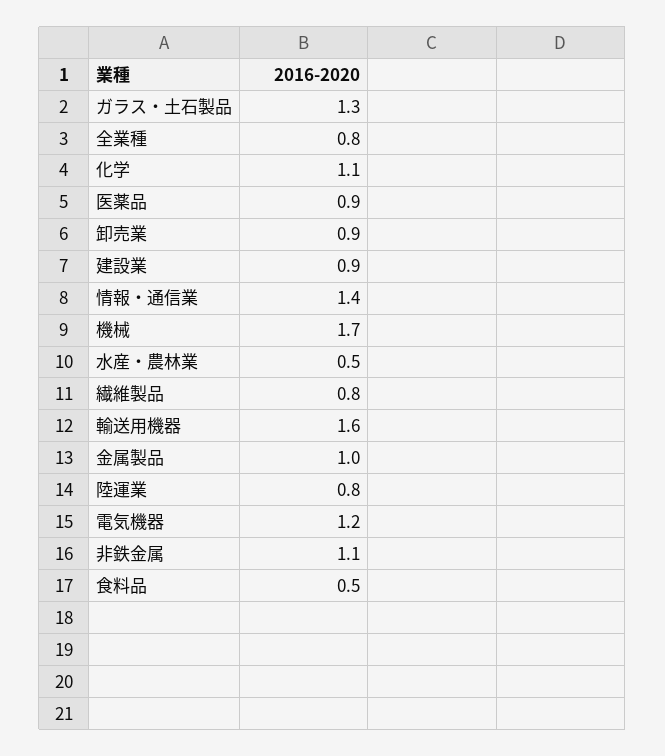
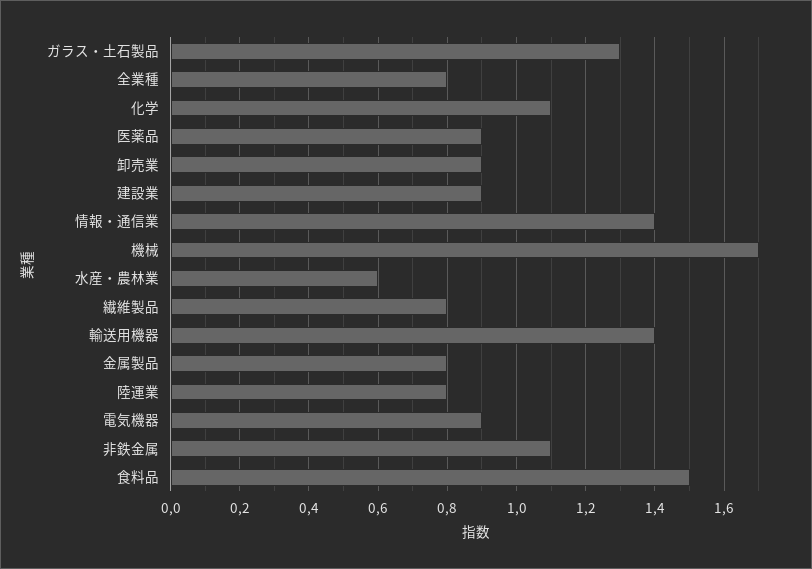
水産・農林業: 0.5 -> 0.6
輸送用機器: 1.6 -> 1.4
金属製品: 1 -> 0.8
電気機器: 1.2 -> 0.9
食料品: 0.5 -> 1.5

